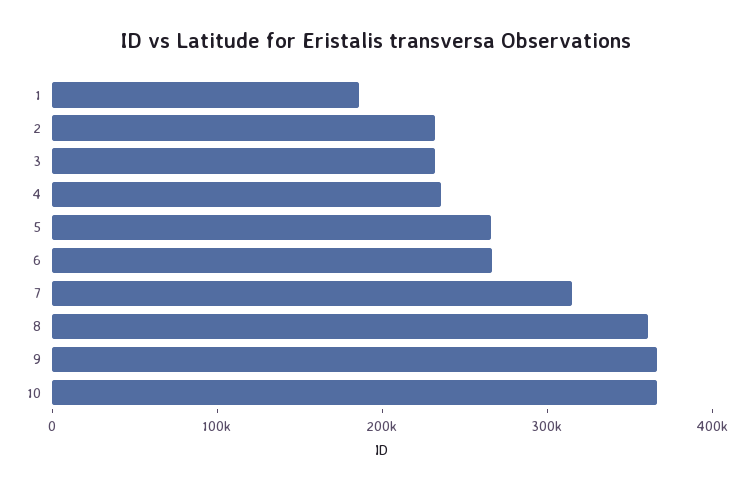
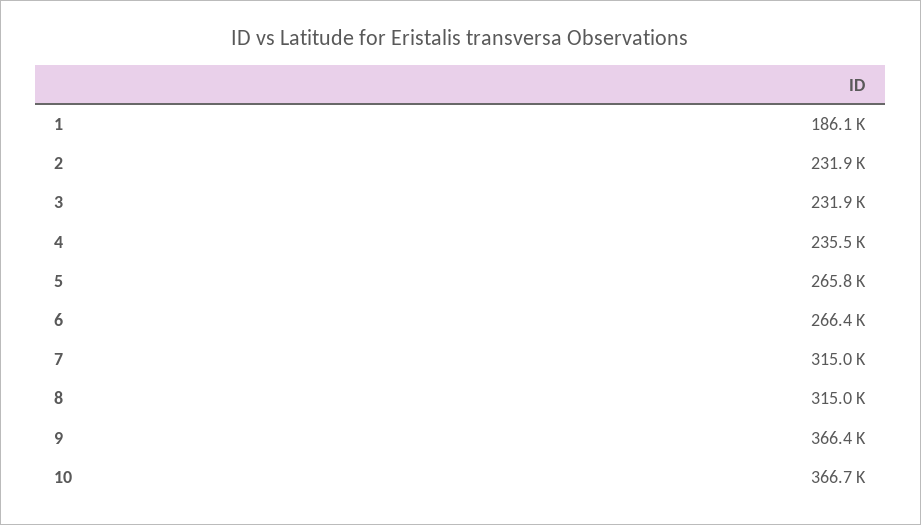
8: 360000 -> 315000

